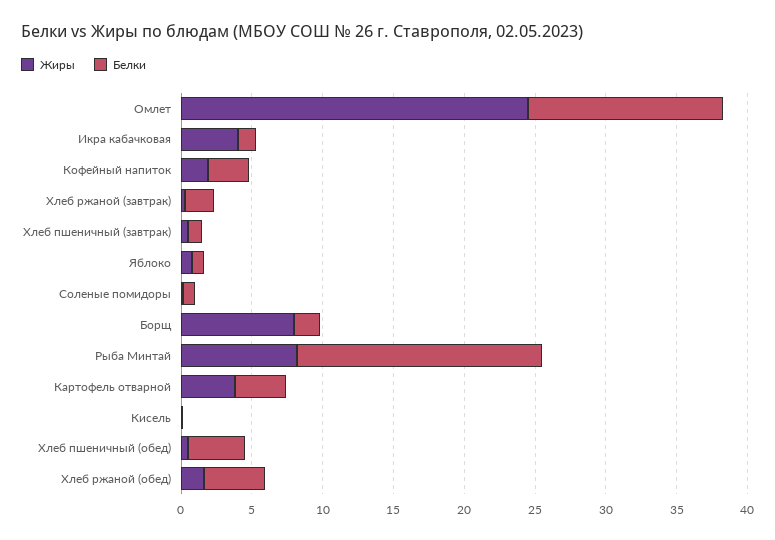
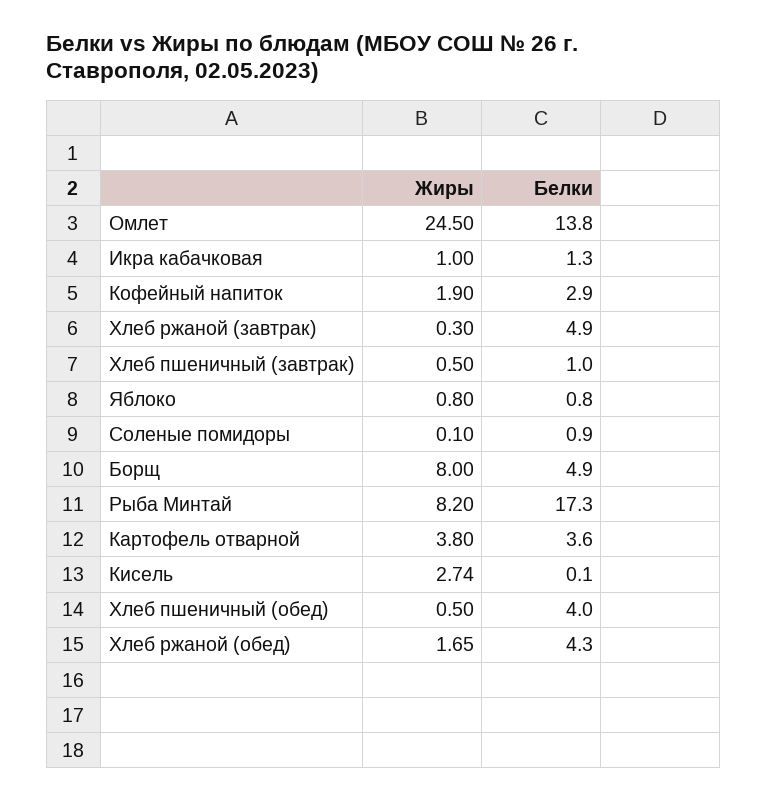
Жиры, Икра кабачковая: 4 -> 1
Белки, Хлеб ржаной (завтрак): 2 -> 4.9
Белки, Борщ: 2 -> 4.9
Жиры, Кисель: 0 -> 2.74

